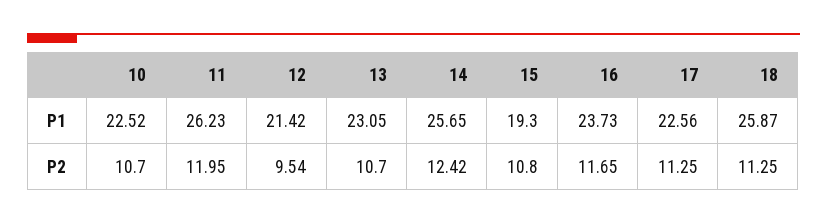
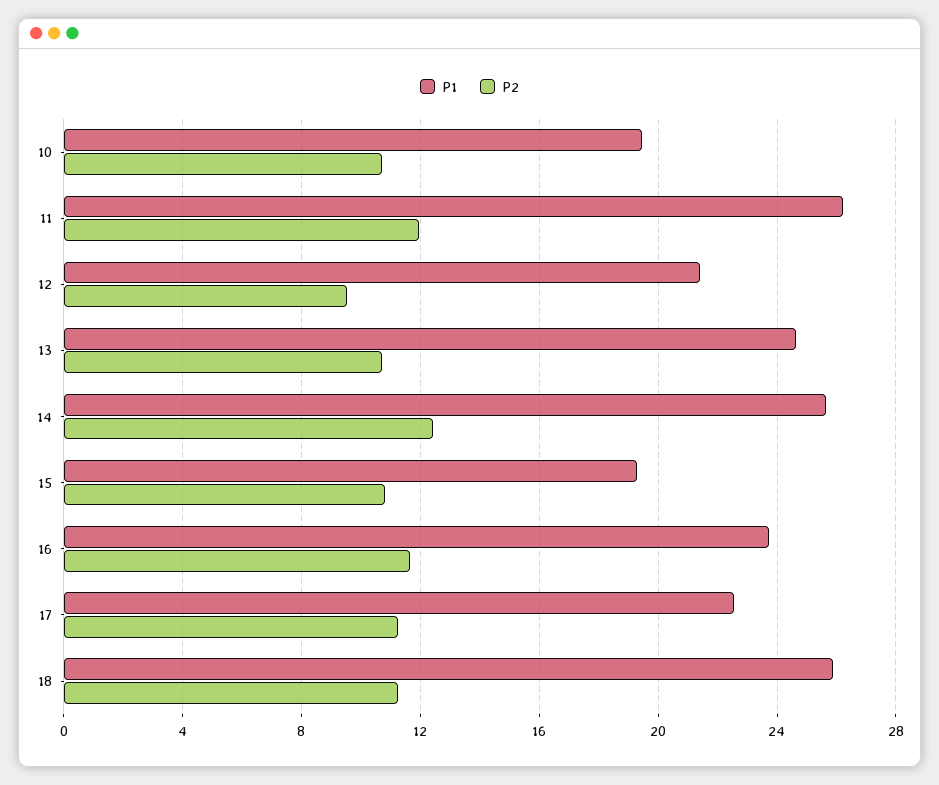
P1, 10: 22.52 -> 19.5
P1, 13: 23.05 -> 24.5

